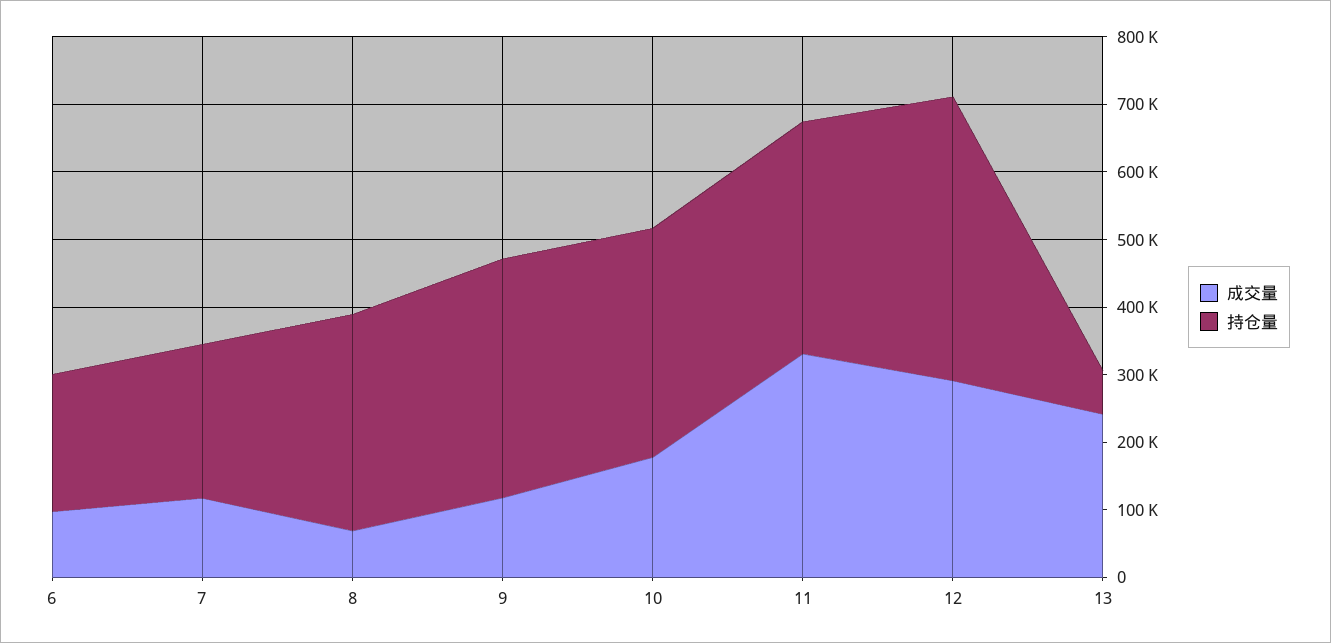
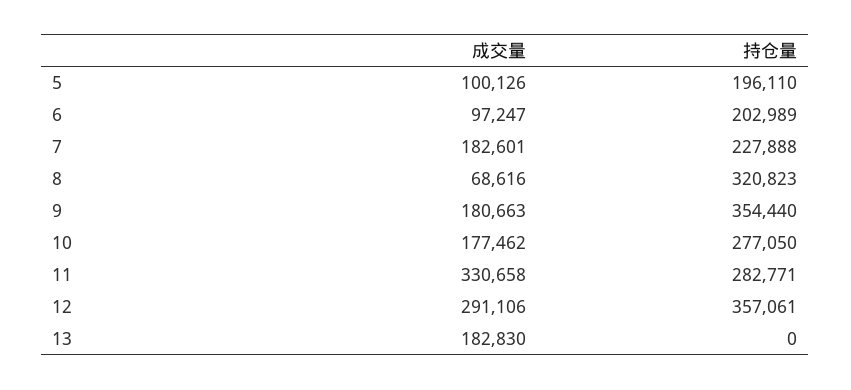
成交量, 7: 120000 -> 182601
成交量, 9: 120000 -> 180663
持仓量, 10: 340000 -> 277050
持仓量, 11: 340000 -> 282771
持仓量, 12: 420000 -> 357061
成交量, 13: 240000 -> 182830
持仓量, 13: 60000 -> 0
成交量, 5: none -> 100126
持仓量, 5: none -> 196110

